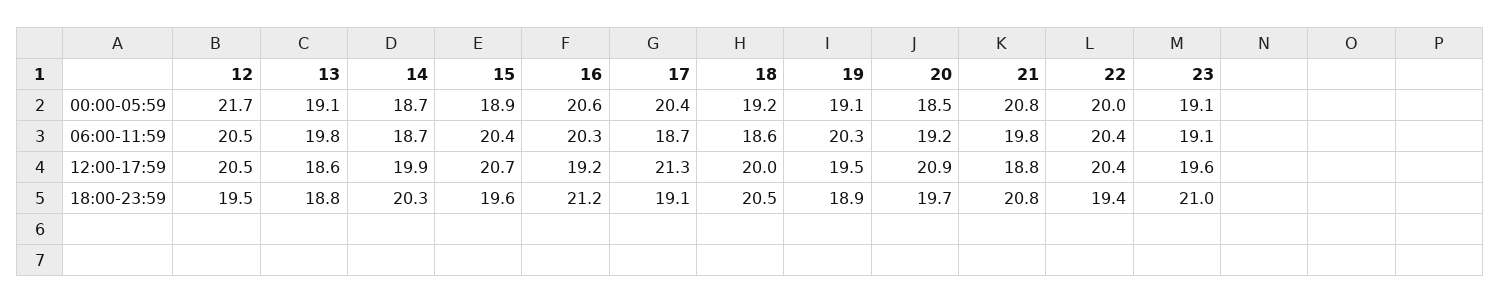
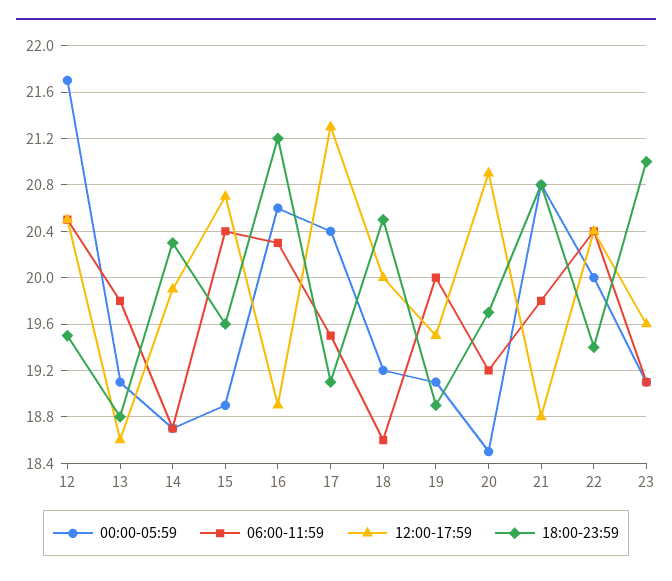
06:00-11:59, 17: 18.7 -> 19.5
06:00-11:59, 19: 20.3 -> 20
12:00-17:59, 16: 19.2 -> 18.9

